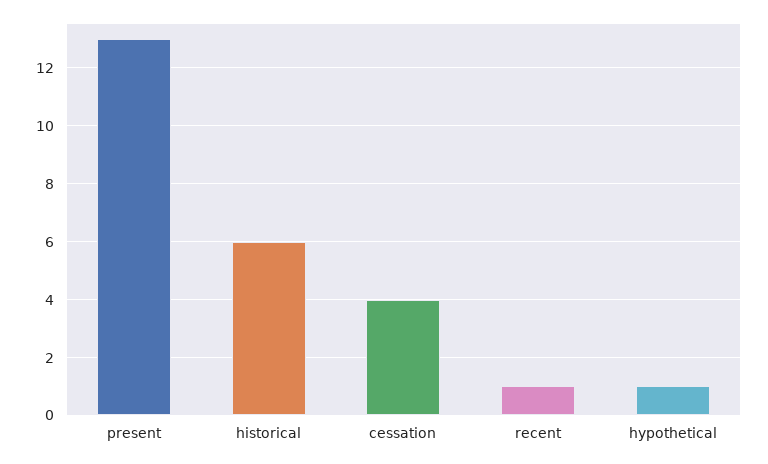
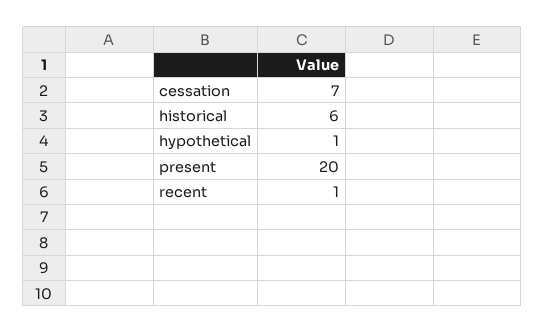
present: 13 -> 20
cessation: 4 -> 7

